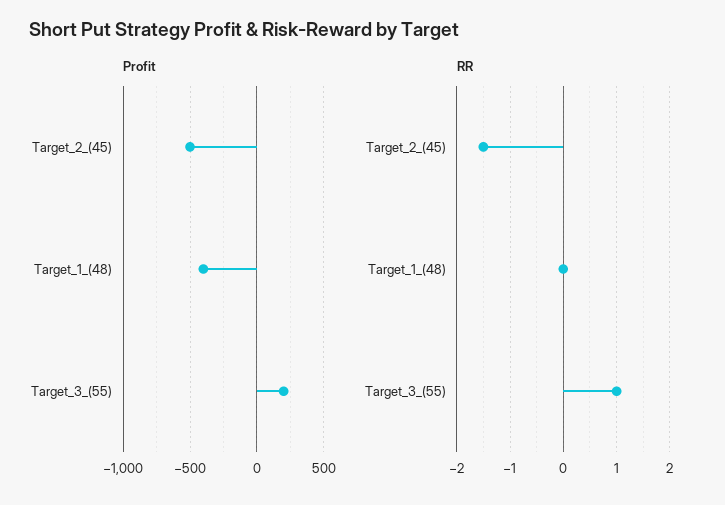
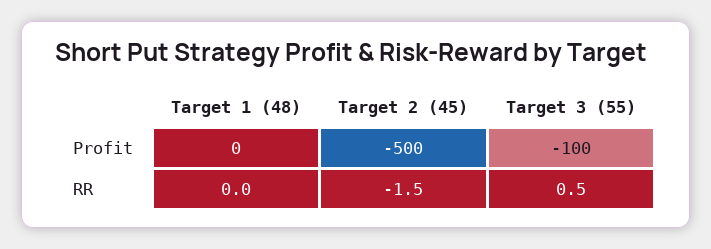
Profit, Target_1_(48): -400 -> 0
Profit, Target_3_(55): 200 -> -100
RR, Target_3_(55): 1 -> 0.5

